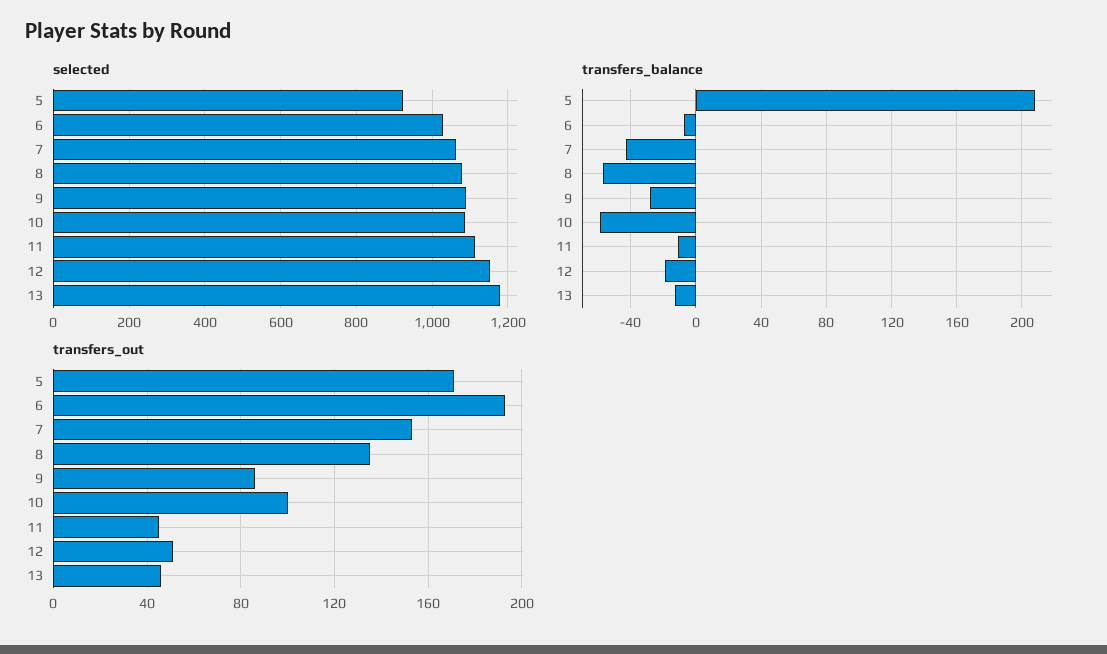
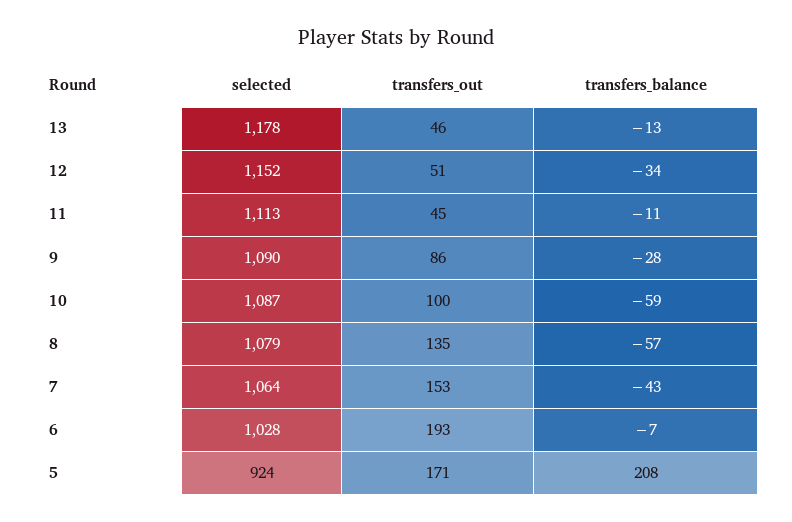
transfers_balance, 12: -20 -> -34

